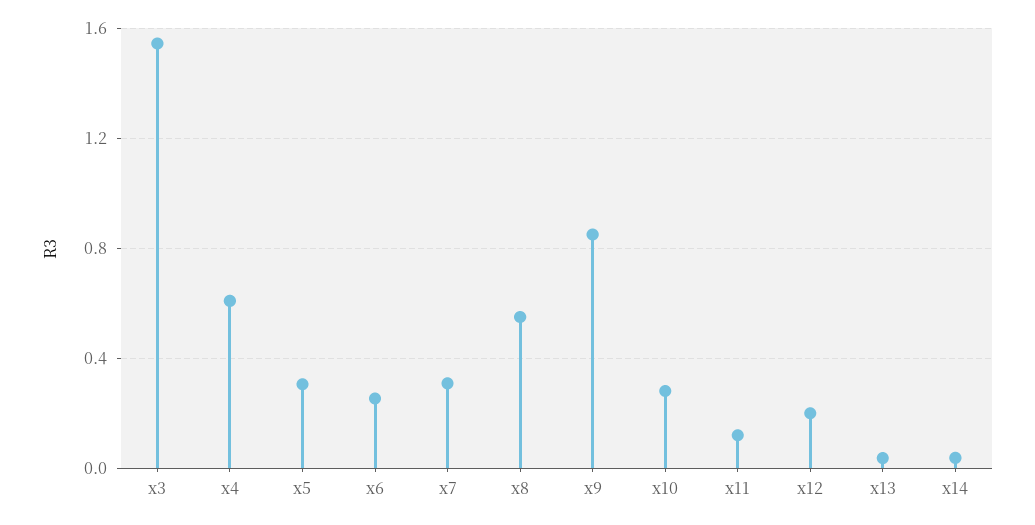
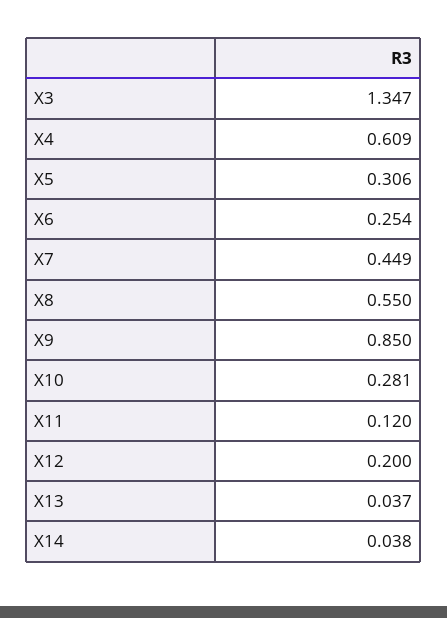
x3: 1.55 -> 1.347
x7: 0.3 -> 0.449

